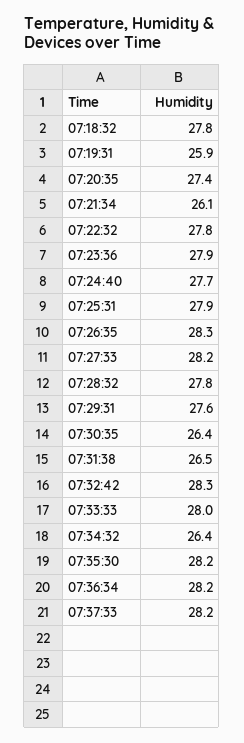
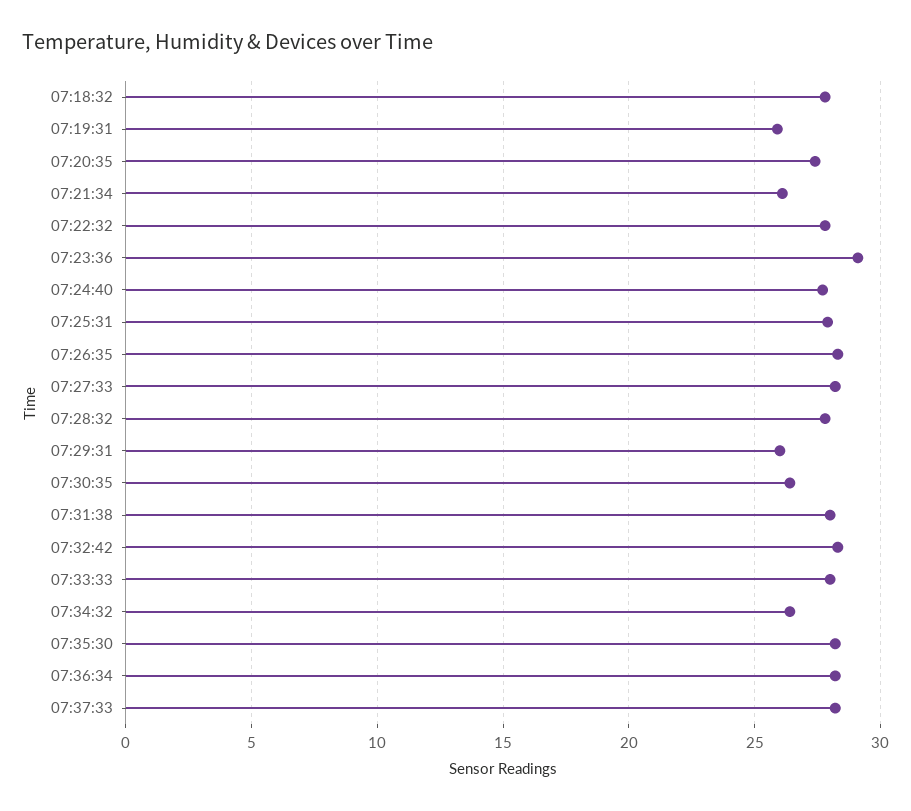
07:23:36: 27.9 -> 29
07:29:31: 27.6 -> 26
07:31:38: 26.5 -> 28

